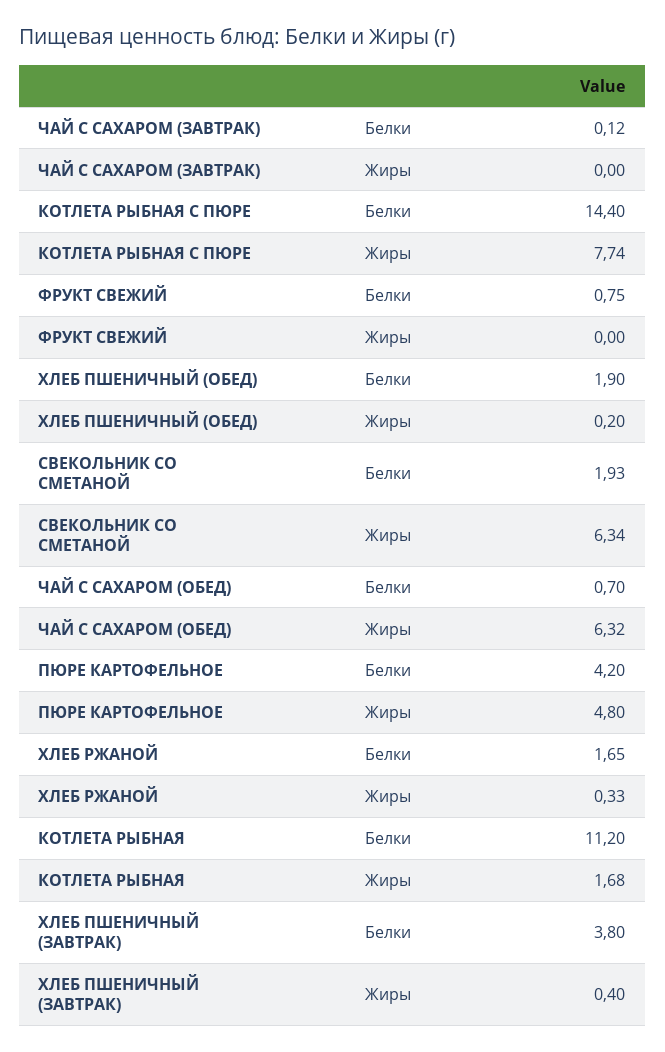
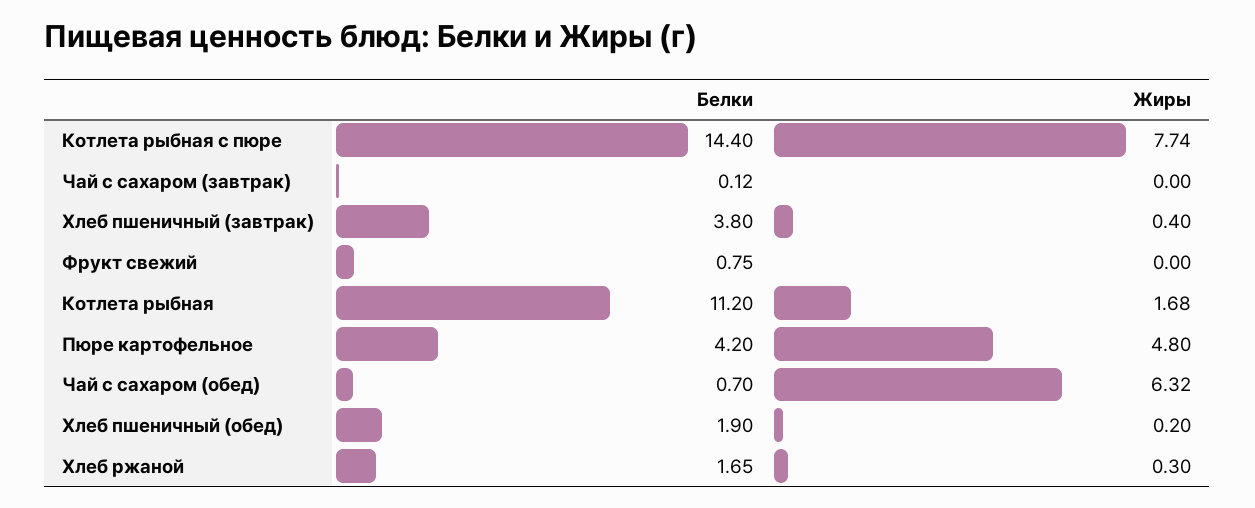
СВЕКОЛЬНИК СО СМЕТАНОЙ, Белки: 1.93 -> none
СВЕКОЛЬНИК СО СМЕТАНОЙ, Жиры: 6.34 -> none
ХЛЕБ РЖАНОЙ, Жиры: 0.33 -> 0.3

